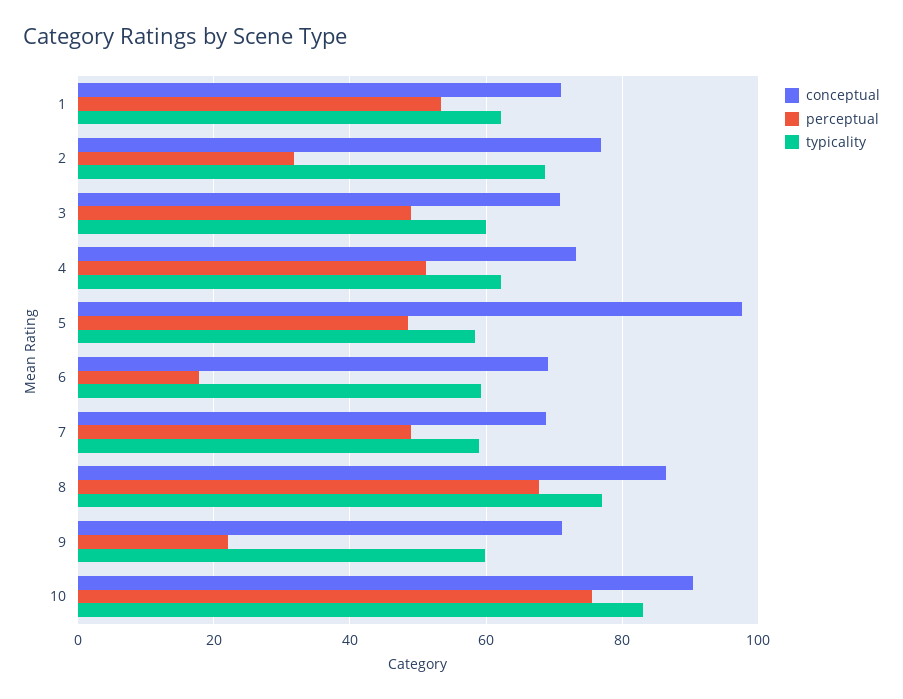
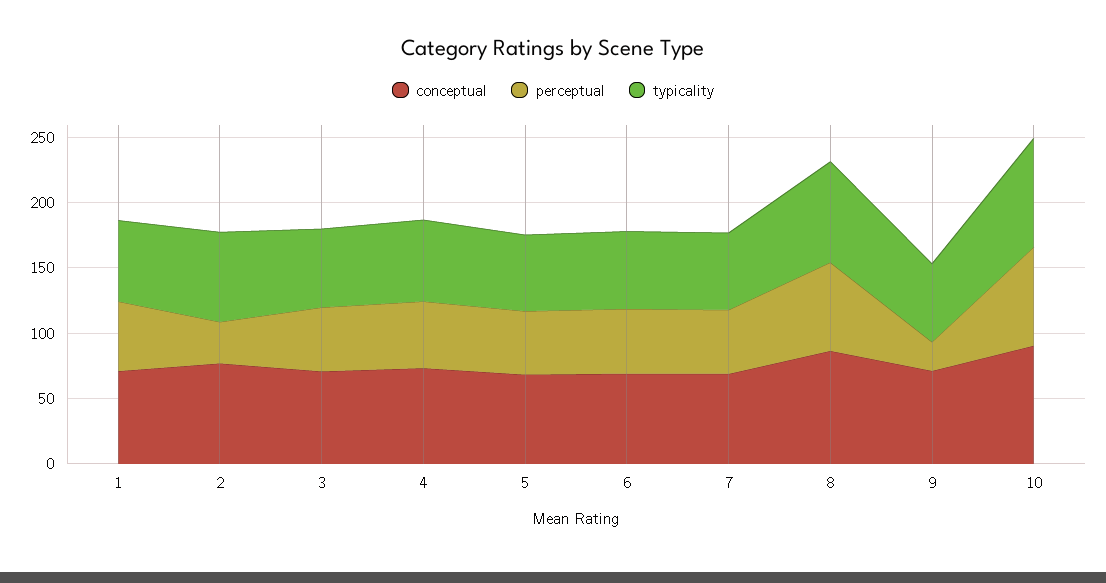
conceptual, 5: 98 -> 70
perceptual, 6: 18 -> 50

